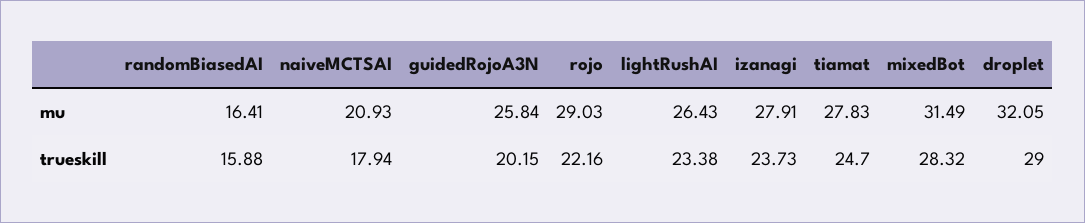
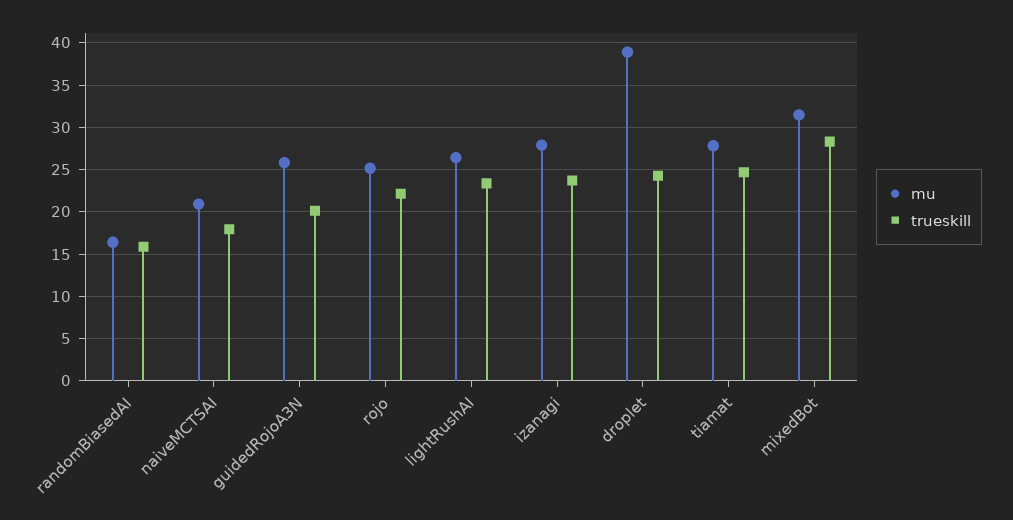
mu, rojo: 29.03 -> 25
mu, droplet: 32.05 -> 39
trueskill, droplet: 29 -> 24

